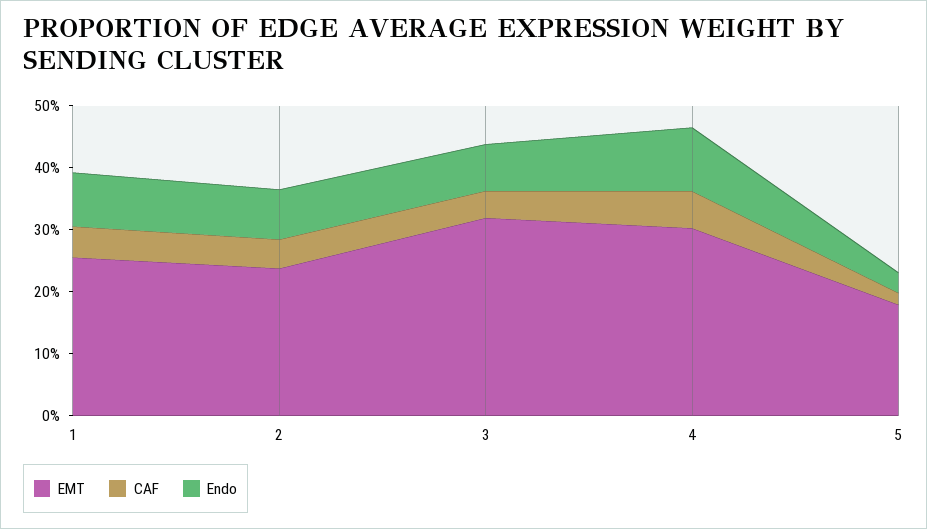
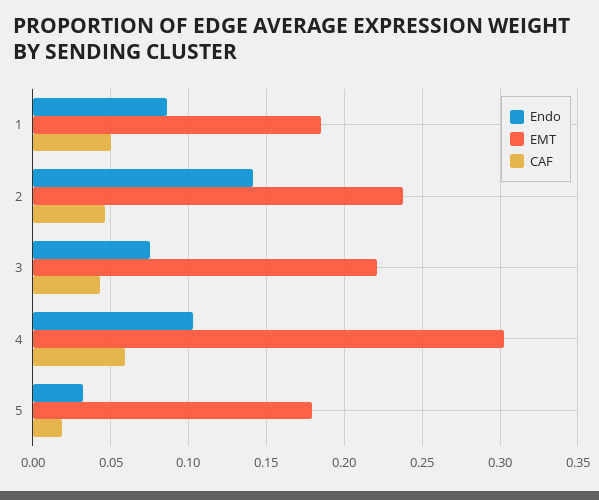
EMT, 1: 0.26 -> 0.185
Endo, 2: 0.08 -> 0.14
EMT, 3: 0.32 -> 0.22

